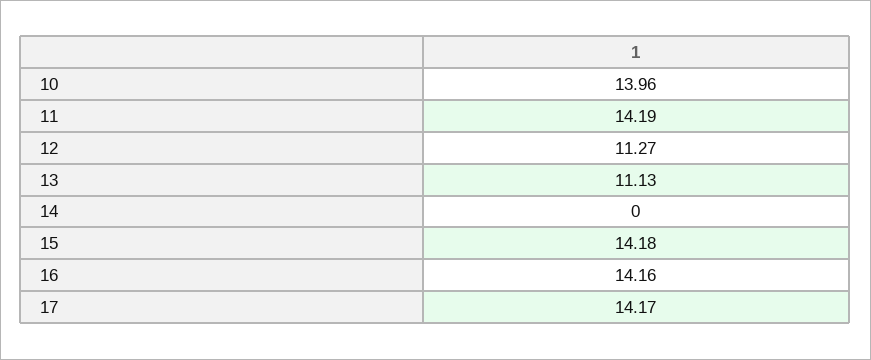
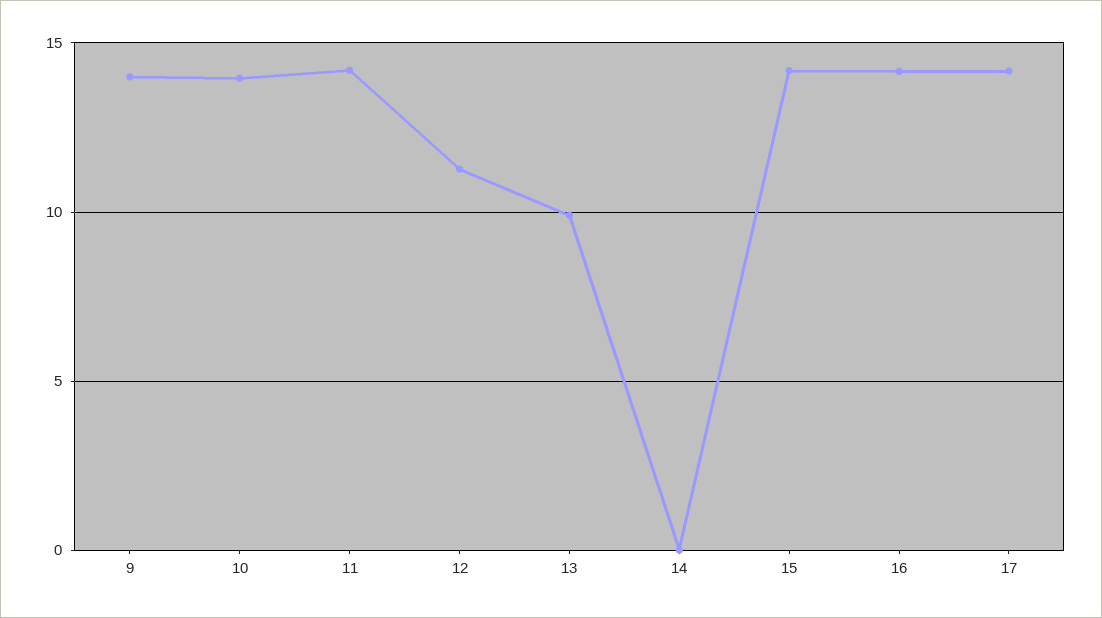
13: 11.13 -> 10
9: none -> 14

